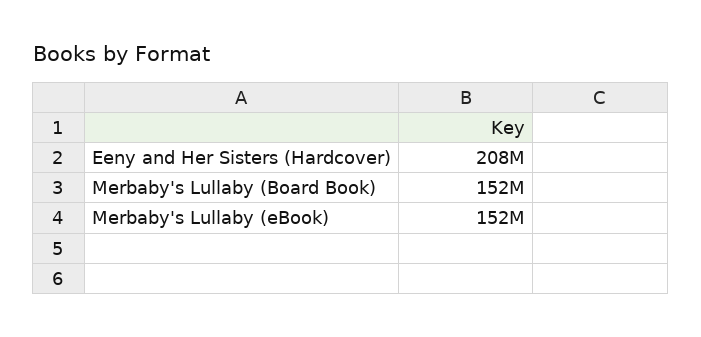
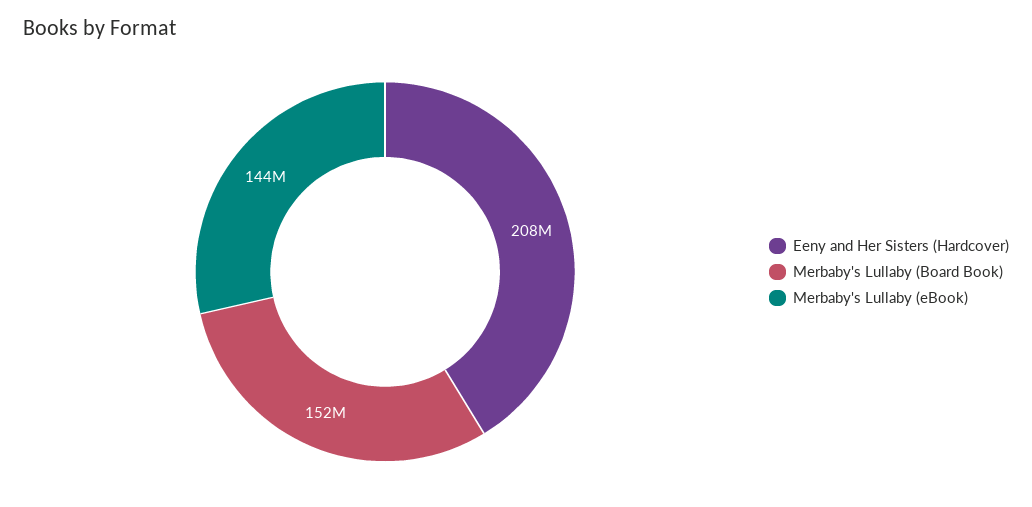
Merbaby's Lullaby (eBook): 152000000 -> 144000000

